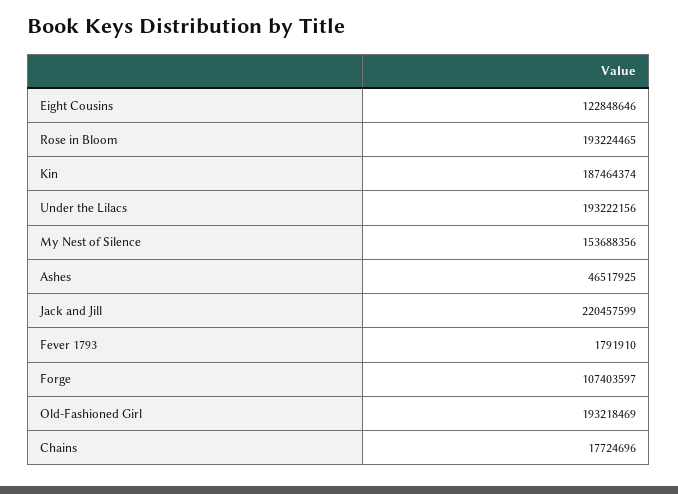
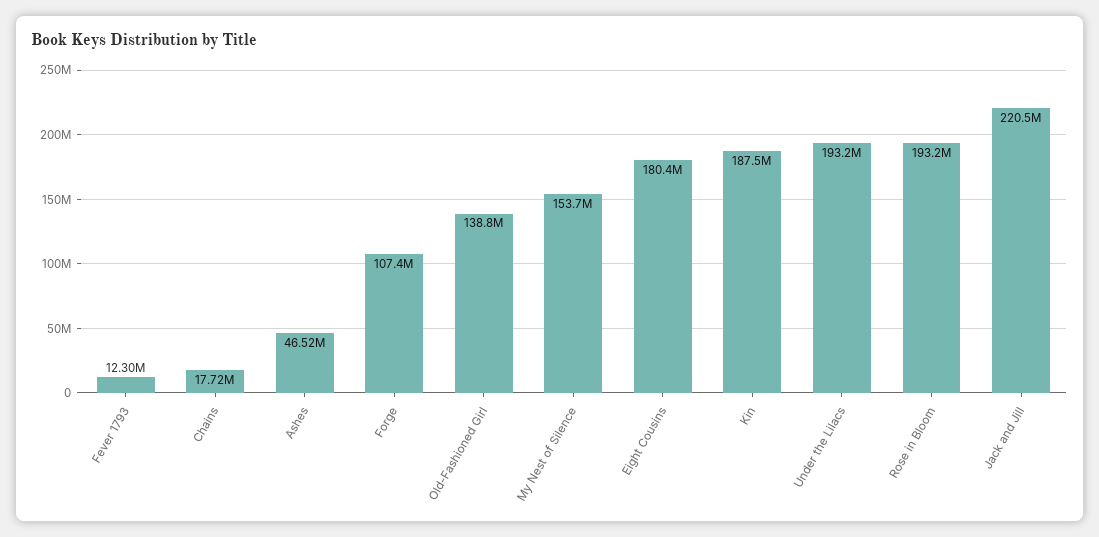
Eight Cousins: 122848646 -> 180400000
Fever 1793: 1791910 -> 12300000
Old-Fashioned Girl: 193218469 -> 138800000

